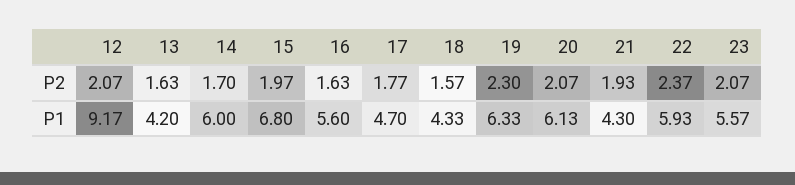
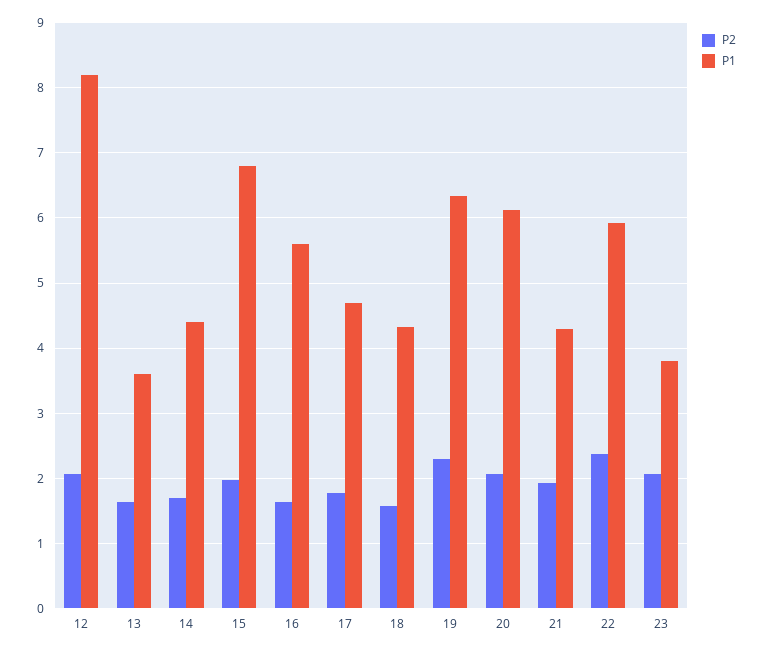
P1, 12: 9.17 -> 8.2
P1, 13: 4.2 -> 3.6
P1, 14: 6 -> 4.4
P1, 23: 5.57 -> 3.8

